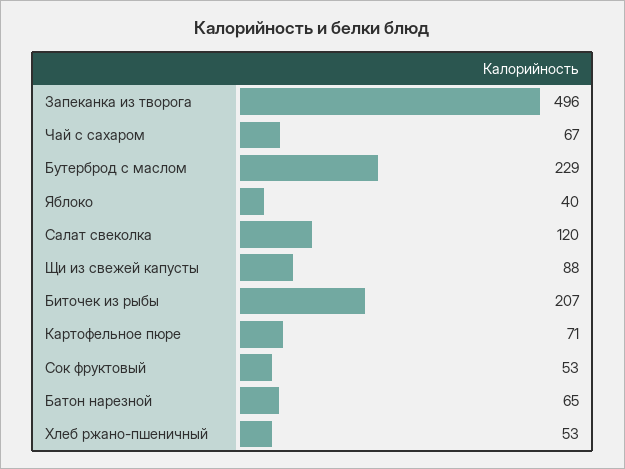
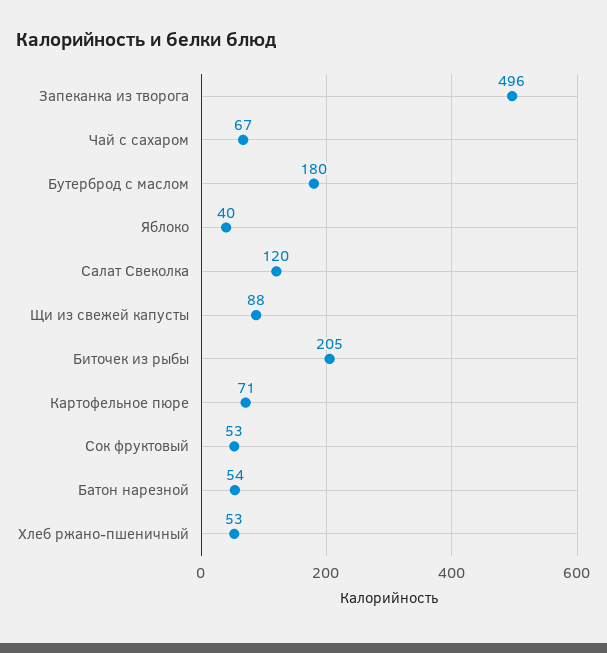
Бутерброд с маслом: 229 -> 180
Биточек из рыбы: 207 -> 205
Батон нарезной: 65 -> 54

